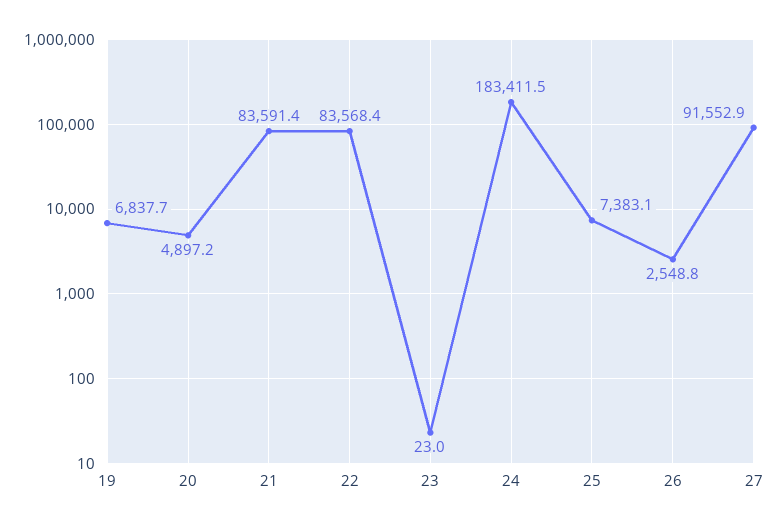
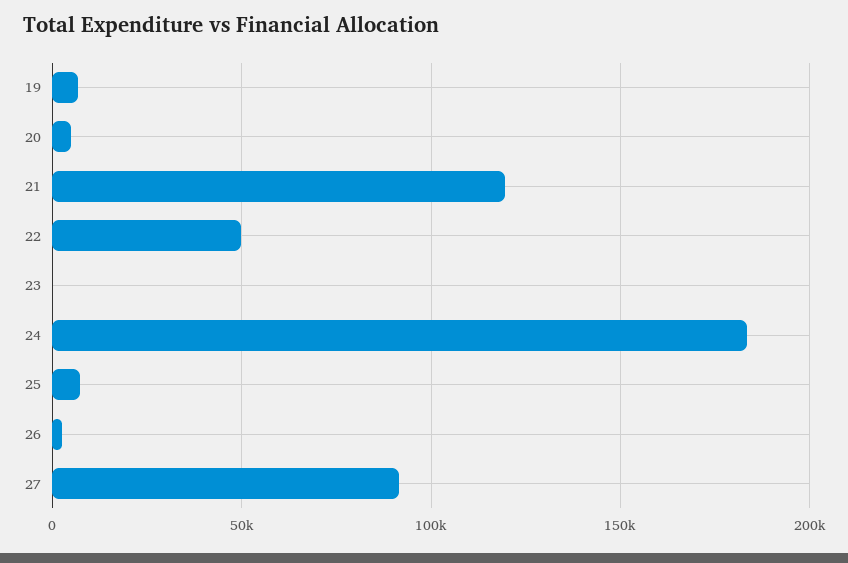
21: 83591.4 -> 120000
22: 83568.4 -> 50000

